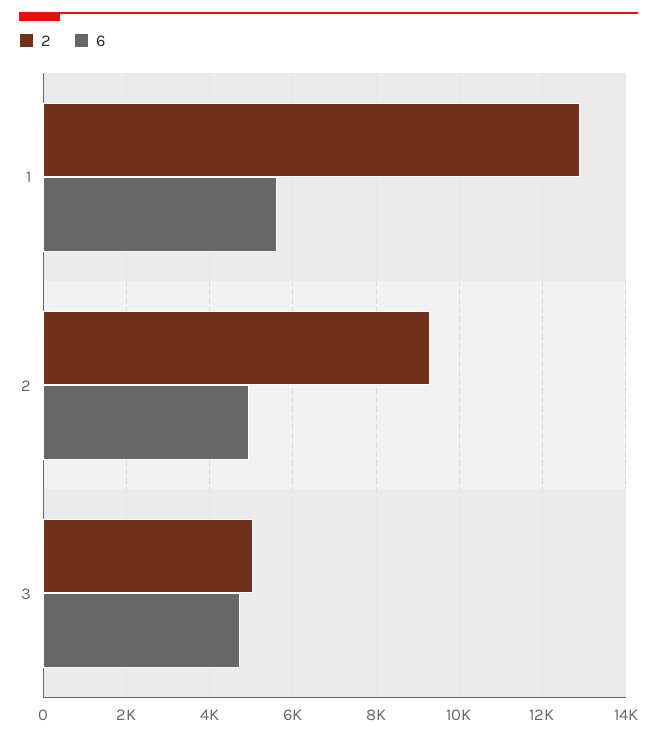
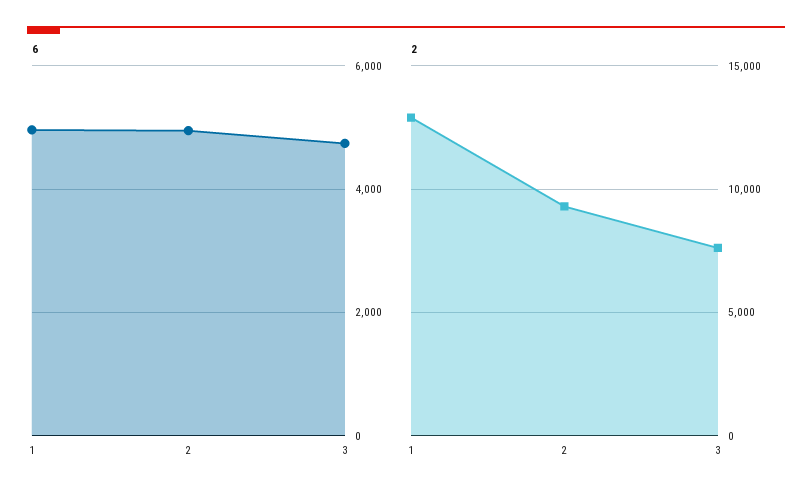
6, 1: 5600 -> 5000
2, 3: 5000 -> 7500

